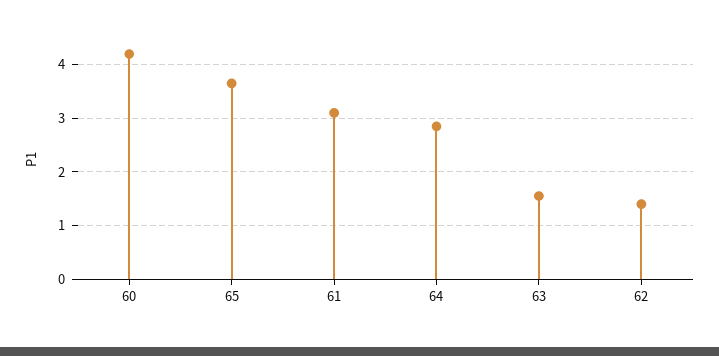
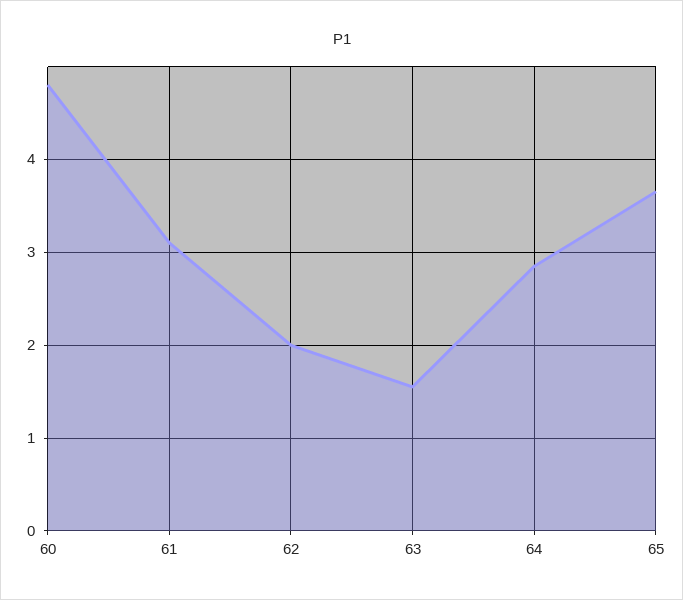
60: 4.2 -> 4.8
62: 1.4 -> 2

